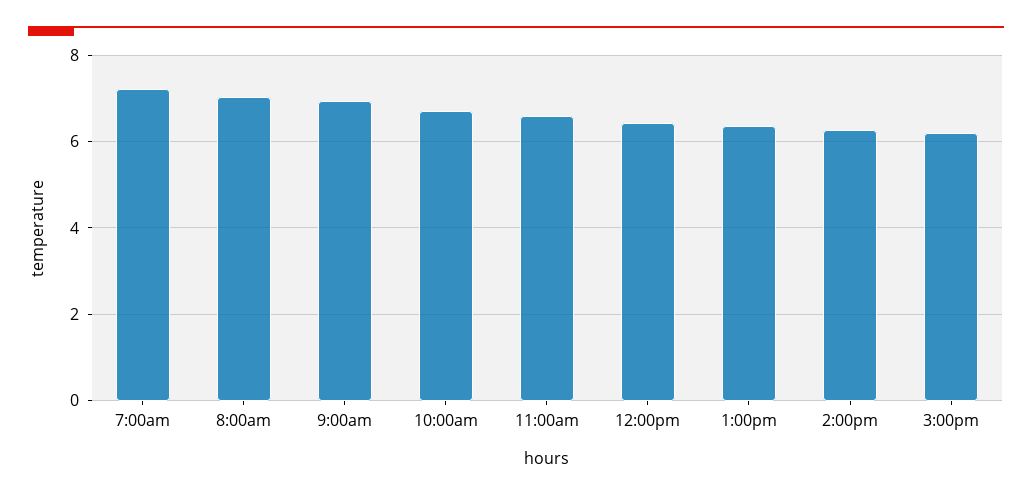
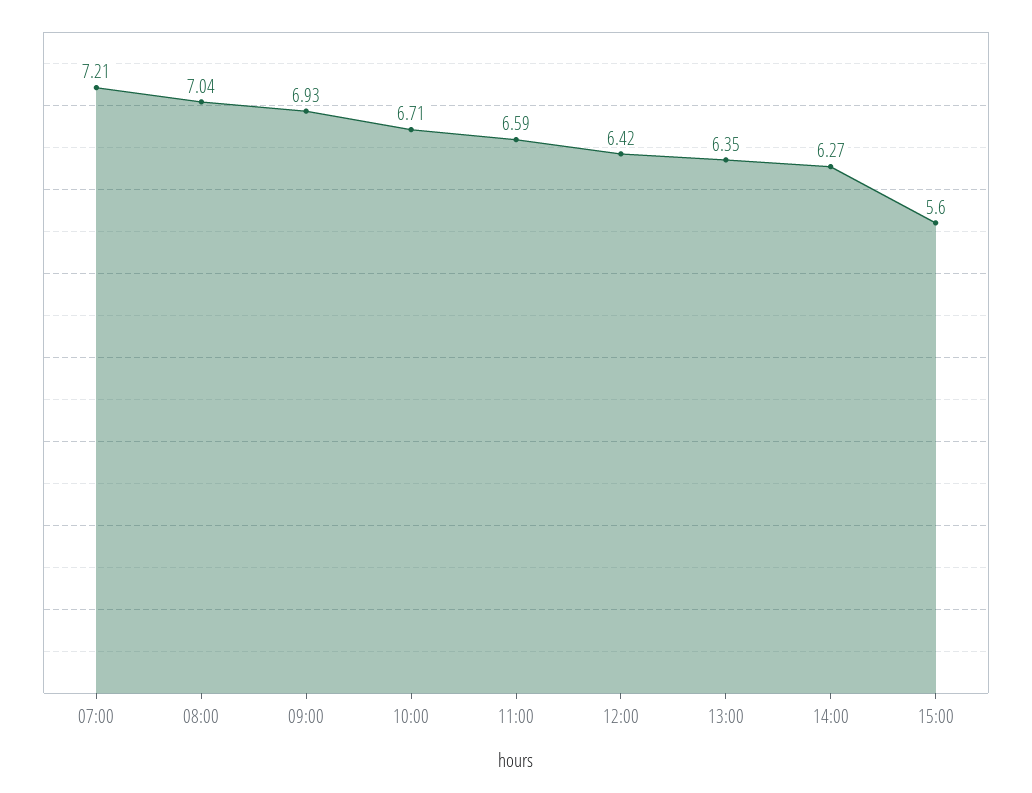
3:00pm: 6.2 -> 5.6

